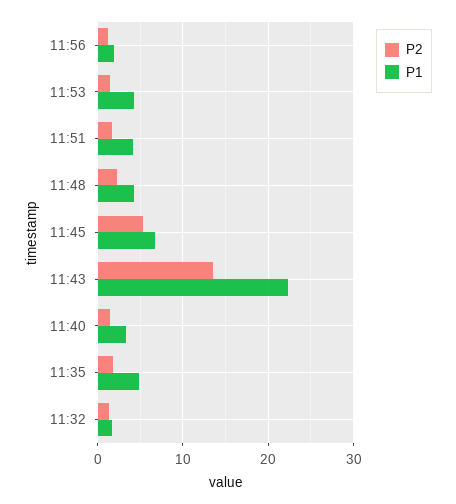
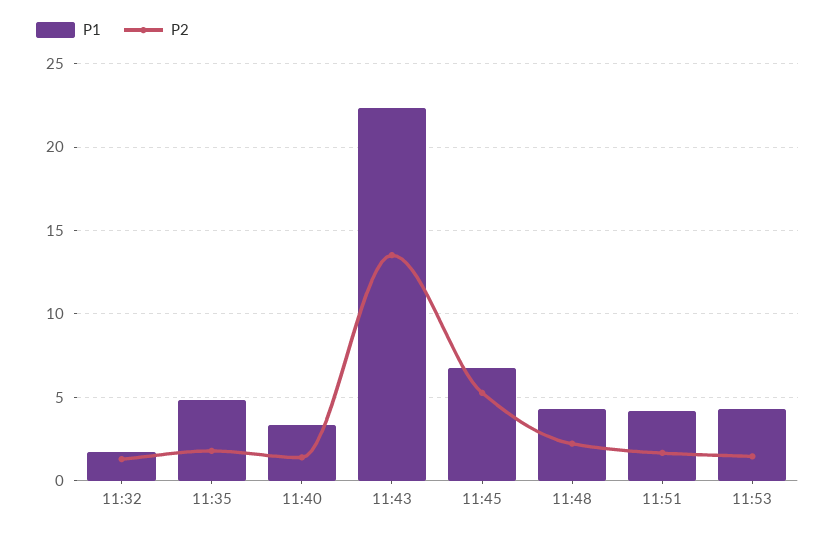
P2, 11:56: 1 -> none
P1, 11:56: 2 -> none

